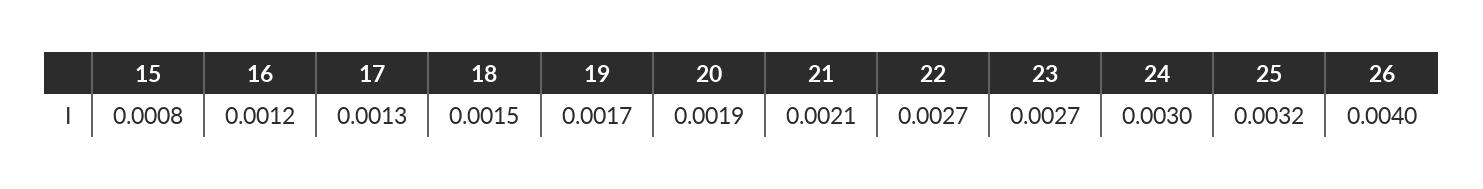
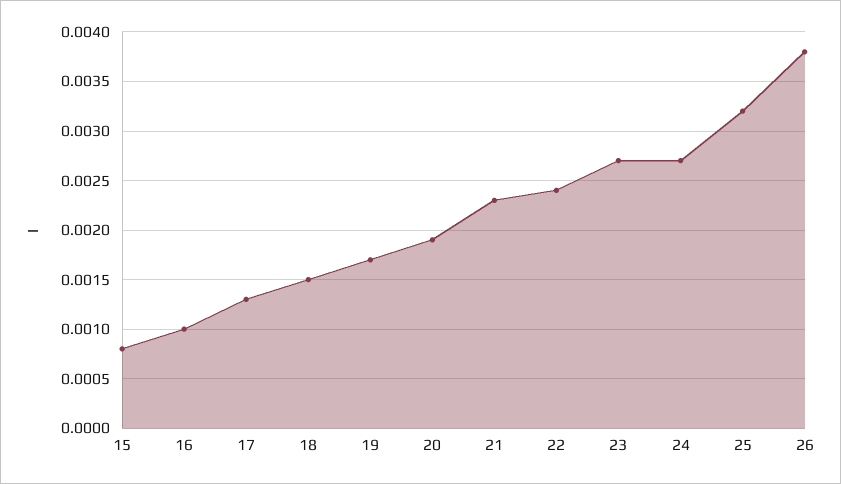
16: 0.0012 -> 0.001
21: 0.0021 -> 0.0023
22: 0.0027 -> 0.0024
24: 0.003 -> 0.0027
26: 0.004 -> 0.0038

